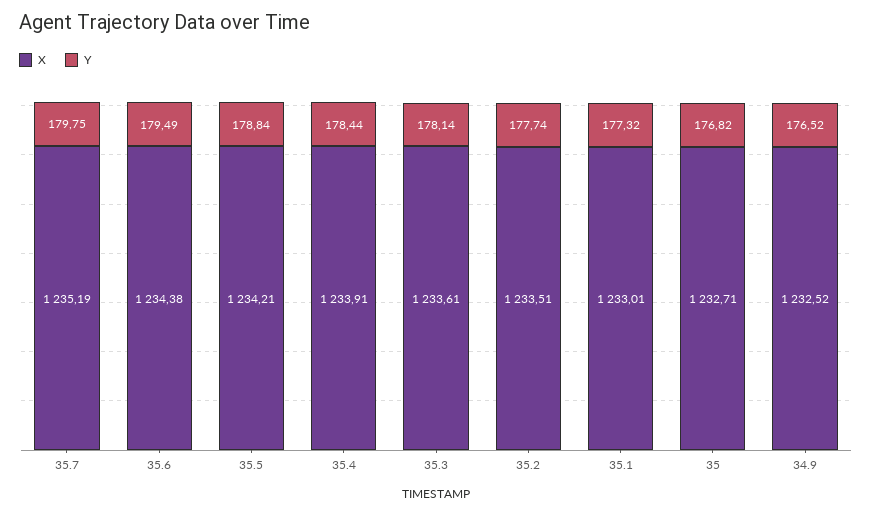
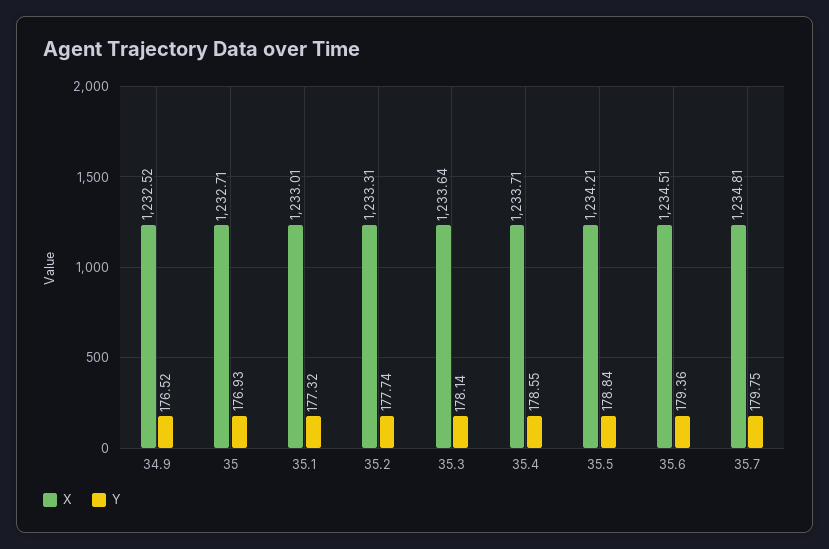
X, 35.7: 1235.19 -> 1234.81
X, 35.6: 1234.38 -> 1234.51
Y, 35.6: 179.49 -> 179.36
X, 35.4: 1233.91 -> 1233.71
Y, 35.4: 178.44 -> 178.55
X, 35.3: 1233.61 -> 1233.64
X, 35.2: 1233.51 -> 1233.31
Y, 35: 176.82 -> 176.93

